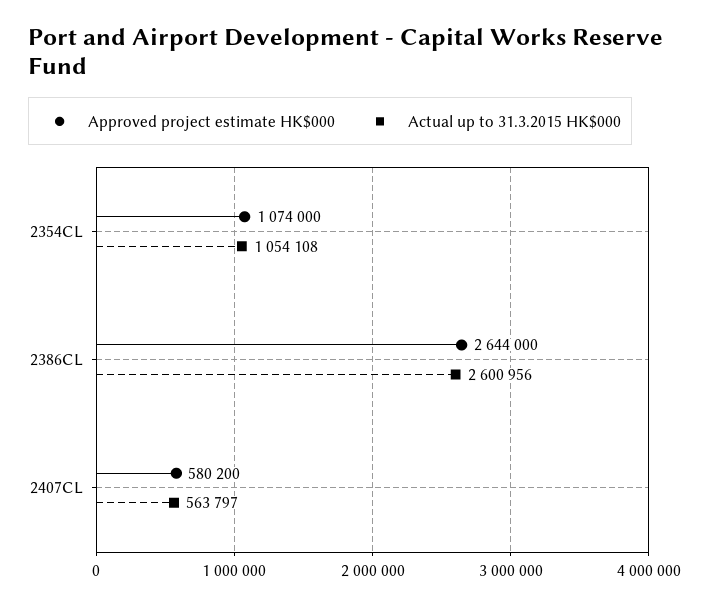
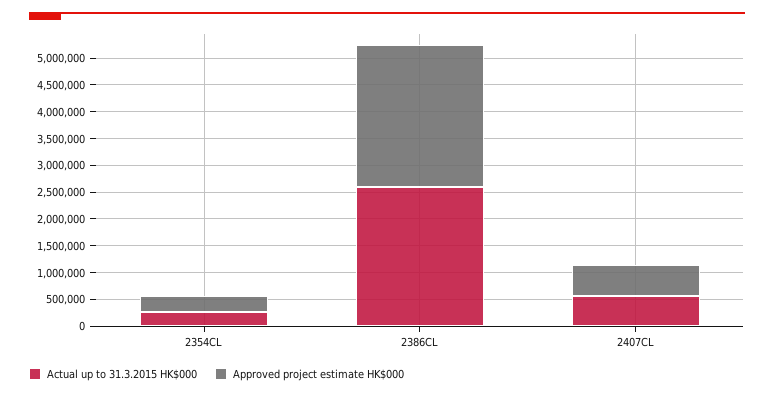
Approved project estimate HK$000, 2354CL: 1074000 -> 250000
Actual up to 31.3.2015 HK$000, 2354CL: 1054108 -> 250000

